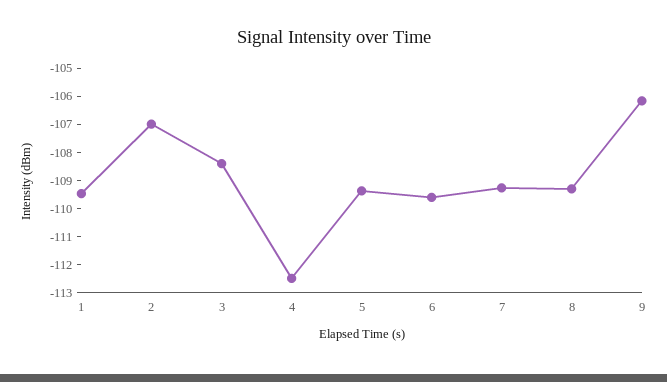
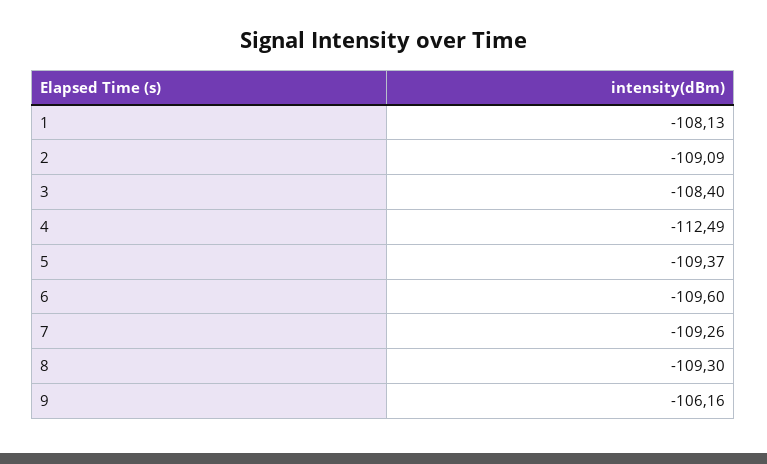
1: -109.5 -> -108.13
2: -107 -> -109.09

